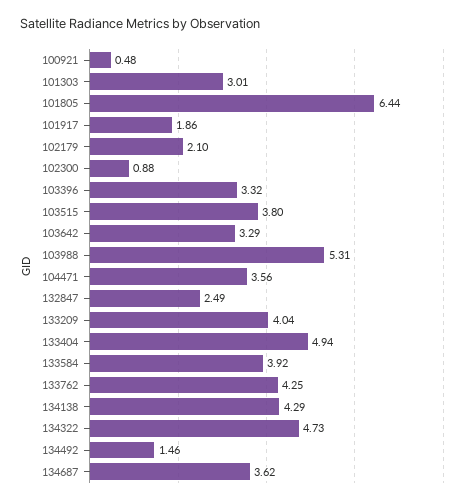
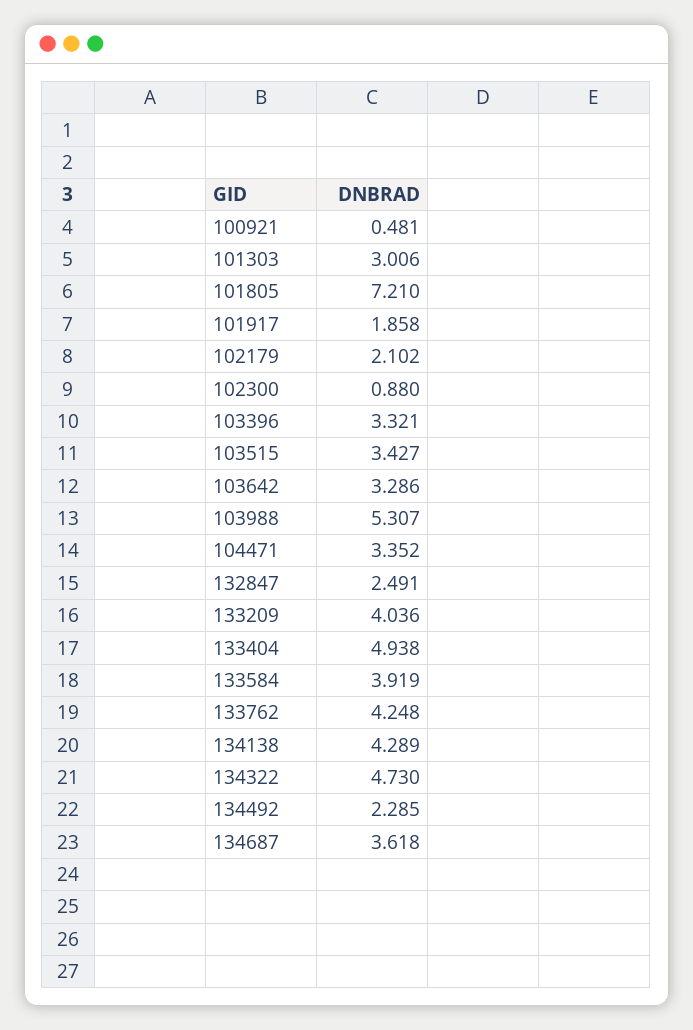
101805: 6.44 -> 7.21
103515: 3.8 -> 3.427
104471: 3.56 -> 3.352
134492: 1.46 -> 2.285

